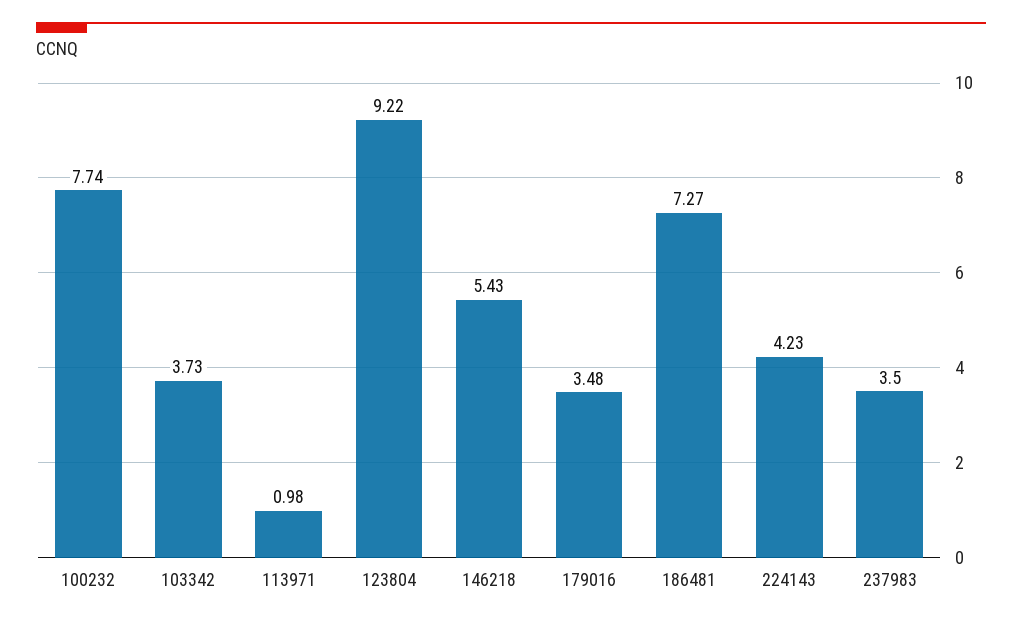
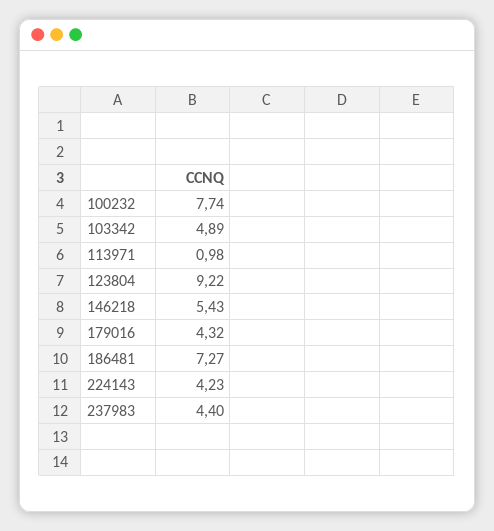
103342: 3.73 -> 4.89
179016: 3.48 -> 4.32
237983: 3.5 -> 4.4

